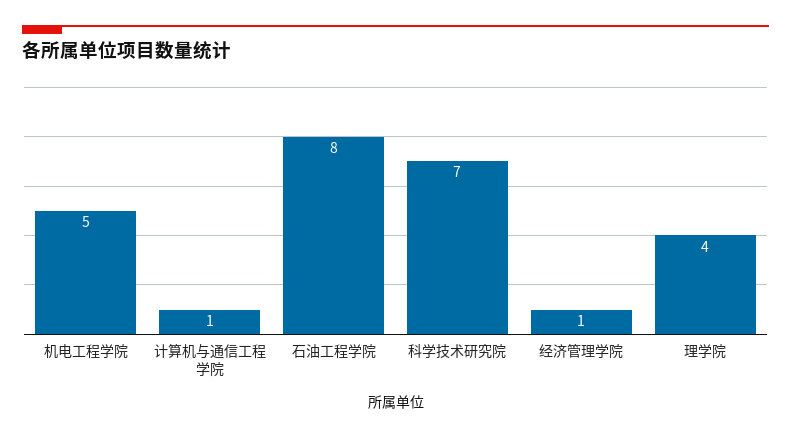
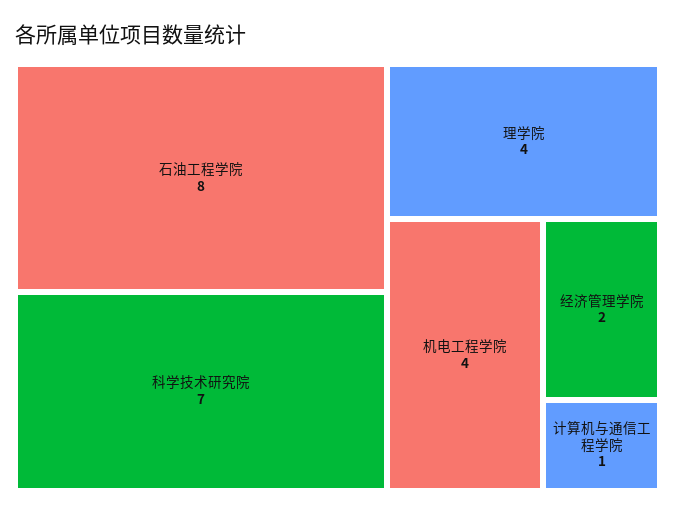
机电工程学院: 5 -> 4
经济管理学院: 1 -> 2

